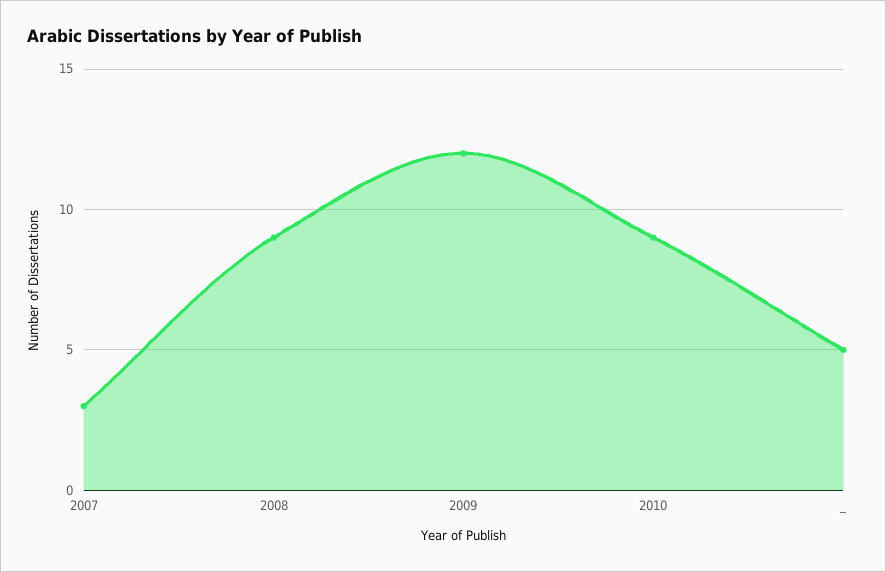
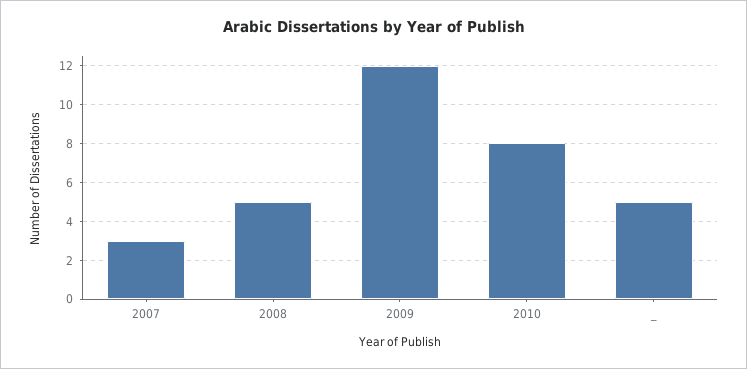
2008: 9 -> 5
2010: 9 -> 8

